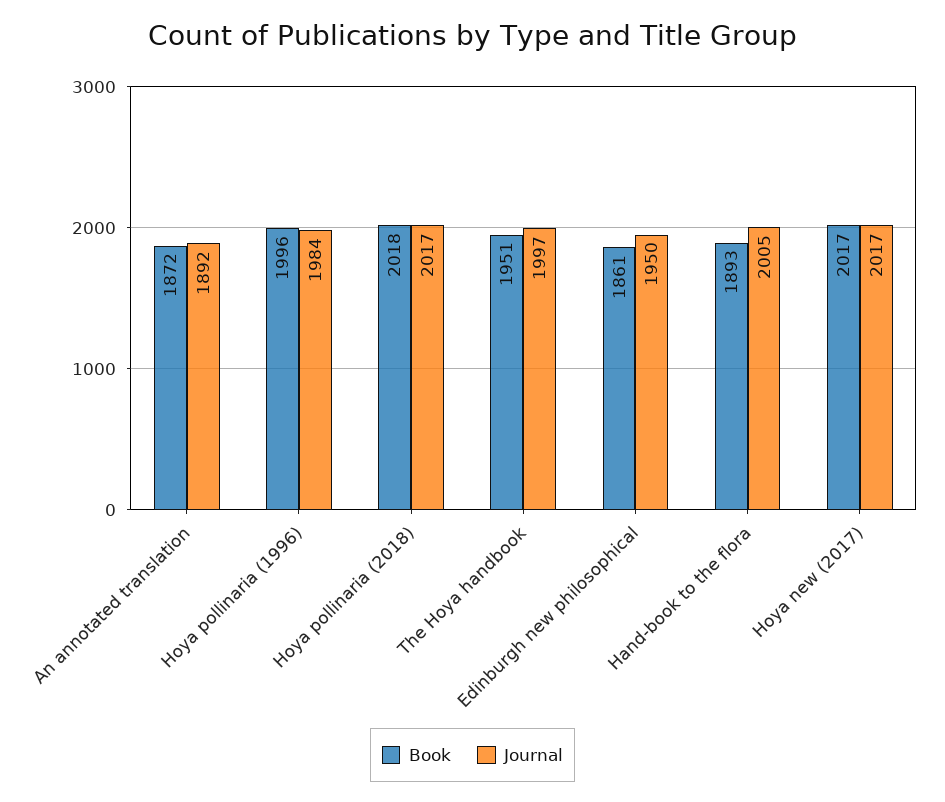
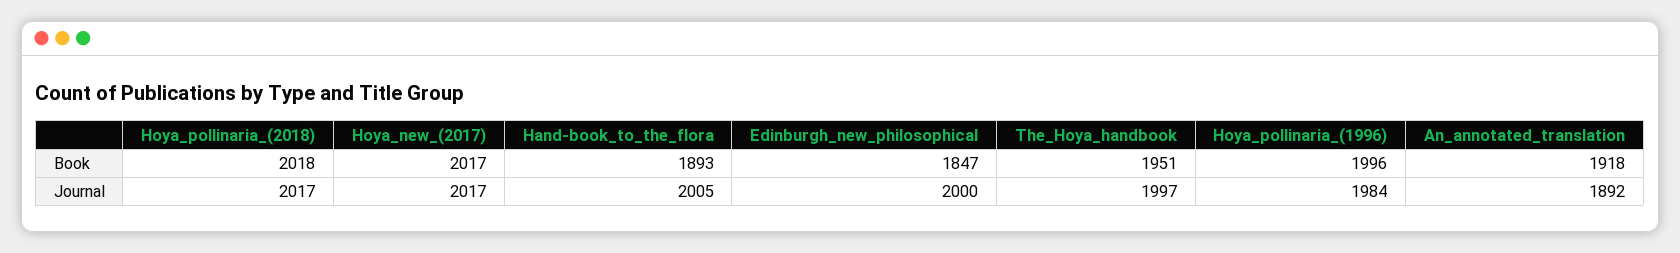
Book, An annotated translation: 1872 -> 1918
Book, Edinburgh new philosophical: 1861 -> 1847
Journal, Edinburgh new philosophical: 1950 -> 2000

